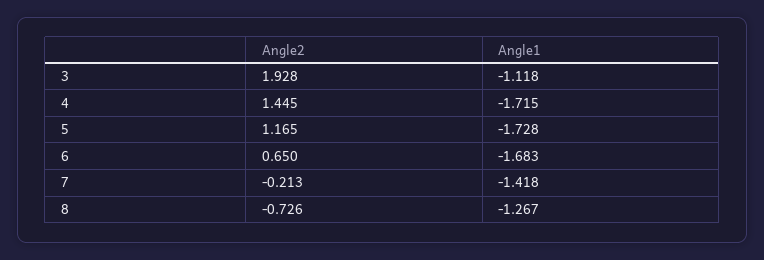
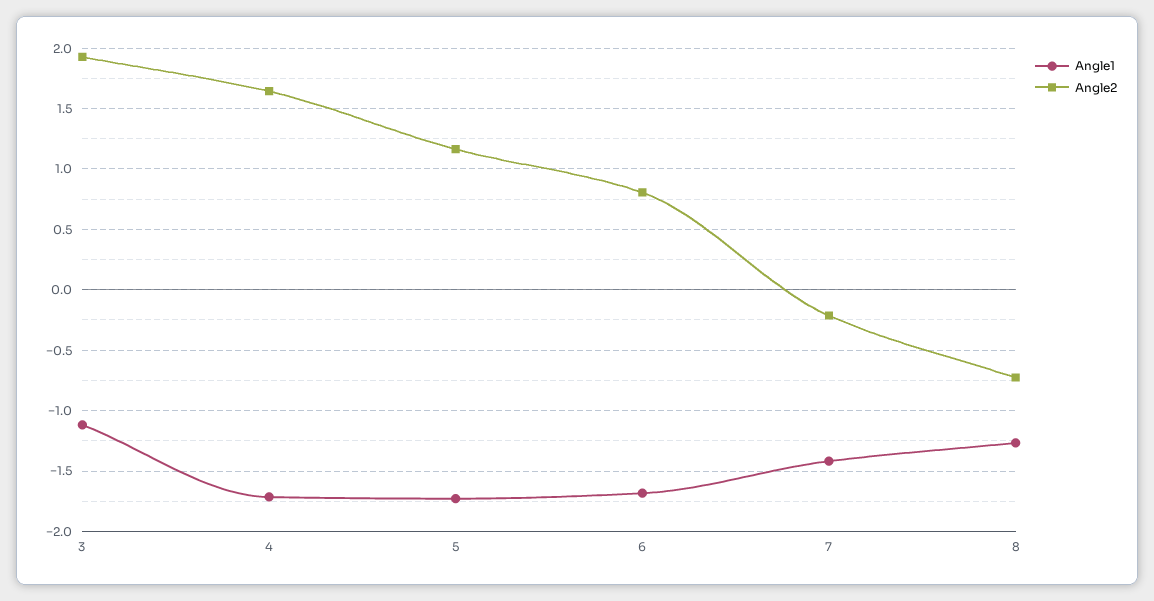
Angle2, 4: 1.445 -> 1.65
Angle2, 6: 0.65 -> 0.8

